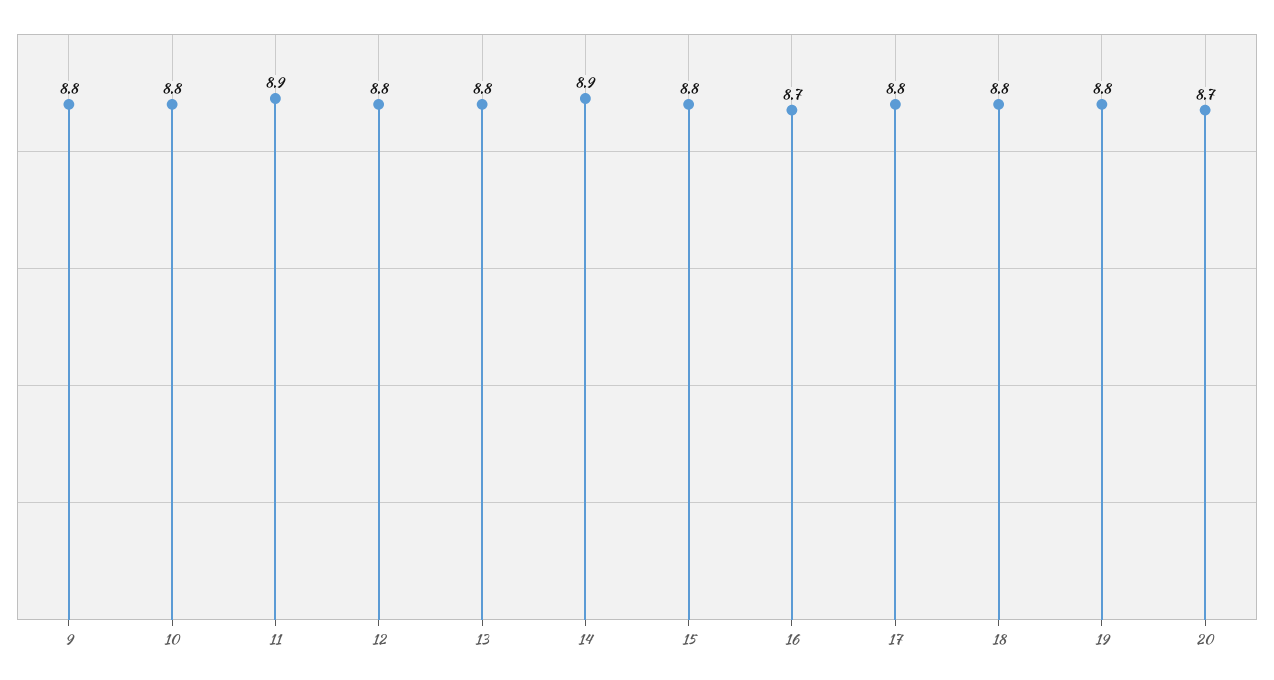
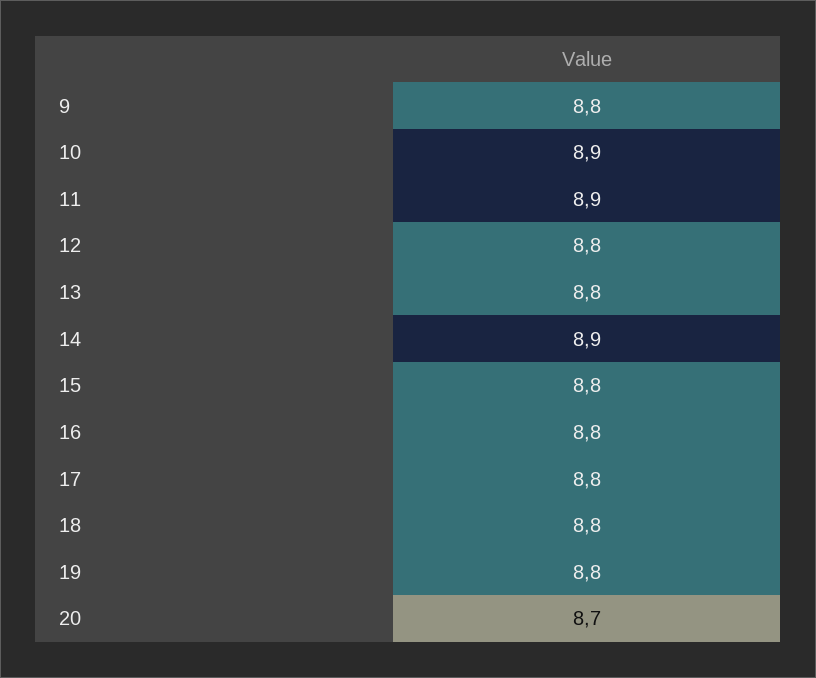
10: 8.8 -> 8.9
16: 8.7 -> 8.8

